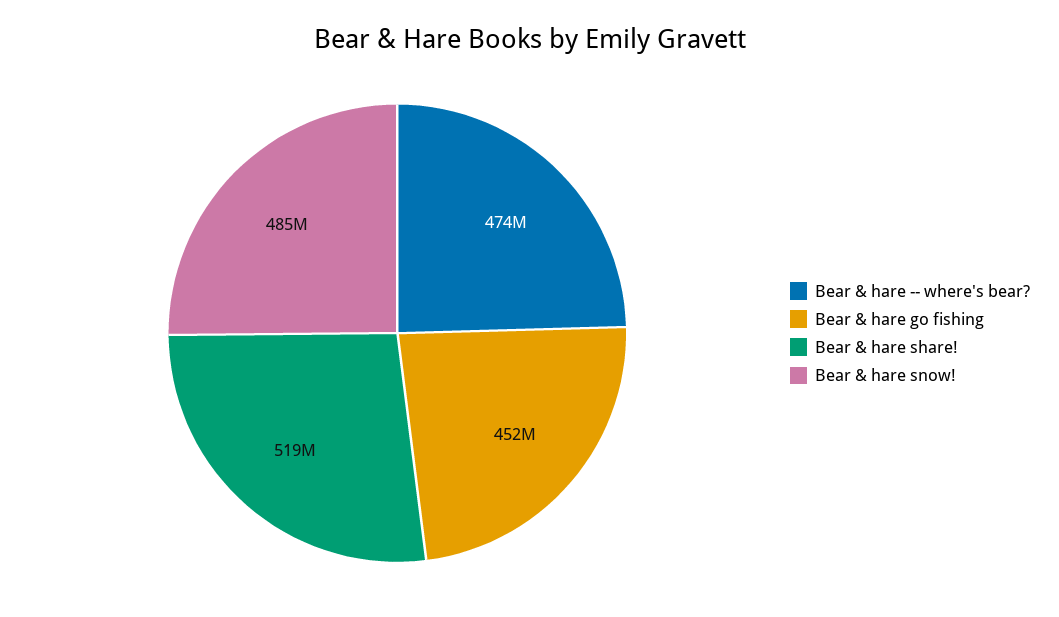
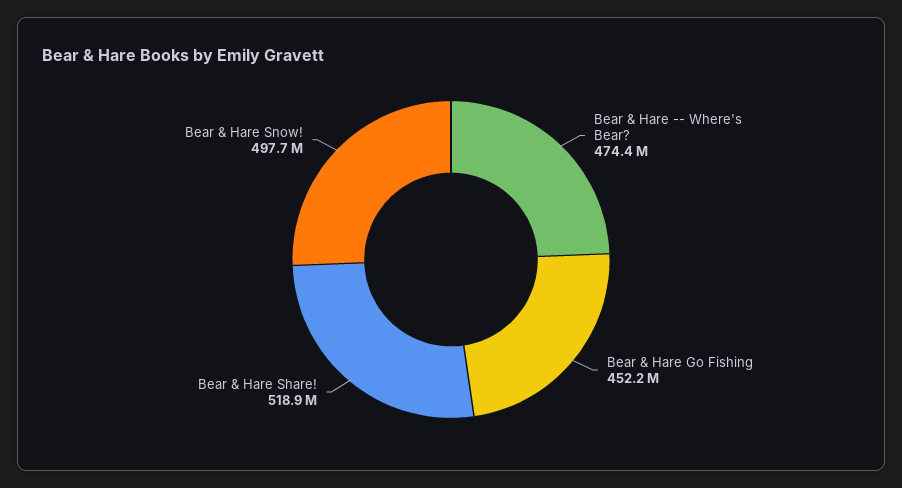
Bear & hare snow!: 485000000 -> 497700000

